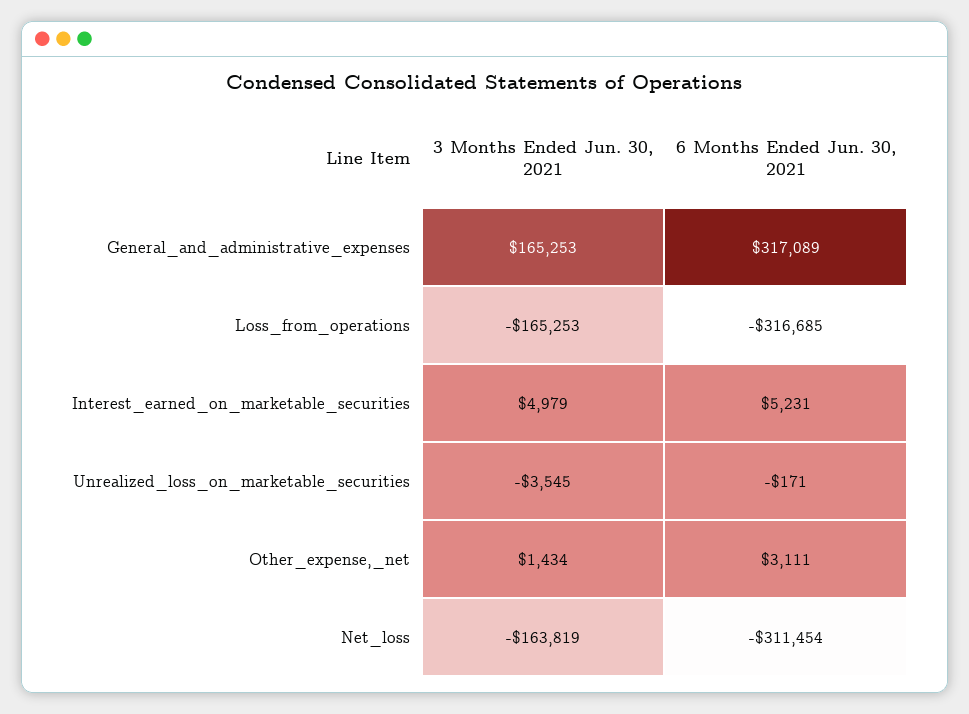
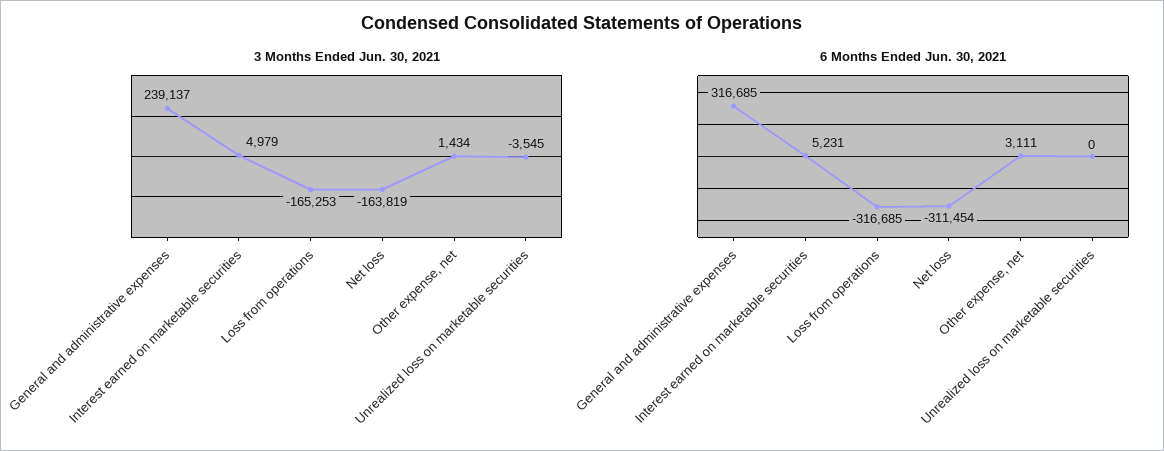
3 Months Ended Jun. 30, 2021, General_and_administrative_expenses: 165253 -> 239137
6 Months Ended Jun. 30, 2021, General_and_administrative_expenses: 317089 -> 316685
6 Months Ended Jun. 30, 2021, Unrealized_loss_on_marketable_securities: -171 -> 0

